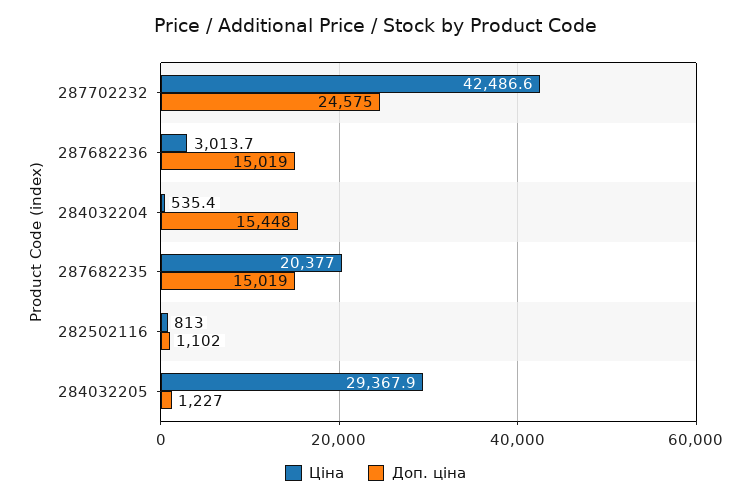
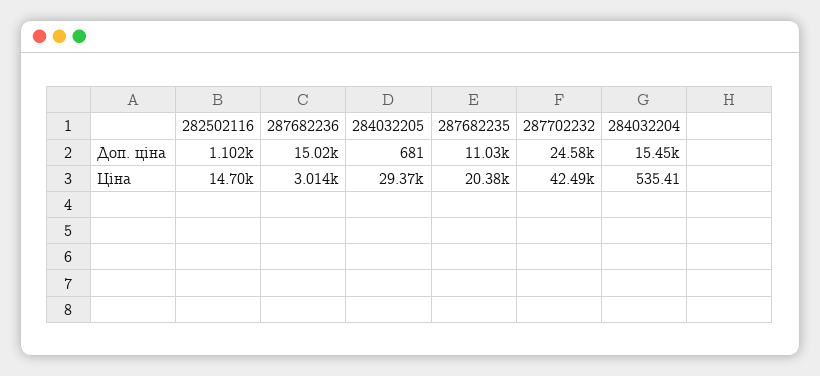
Доп. ціна, 287682235: 15019 -> 11030
Ціна, 282502116: 813 -> 14700
Доп. ціна, 284032205: 1227 -> 681

